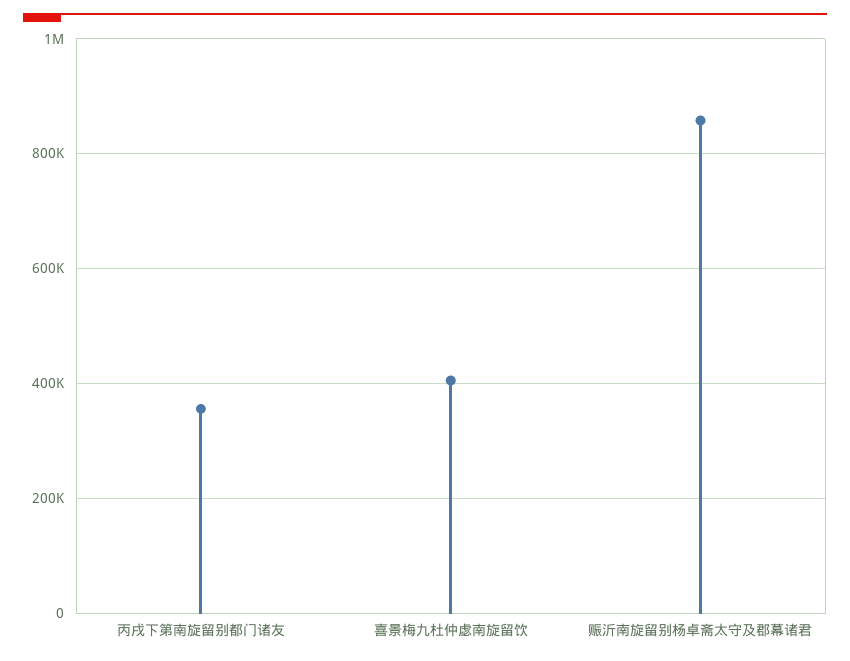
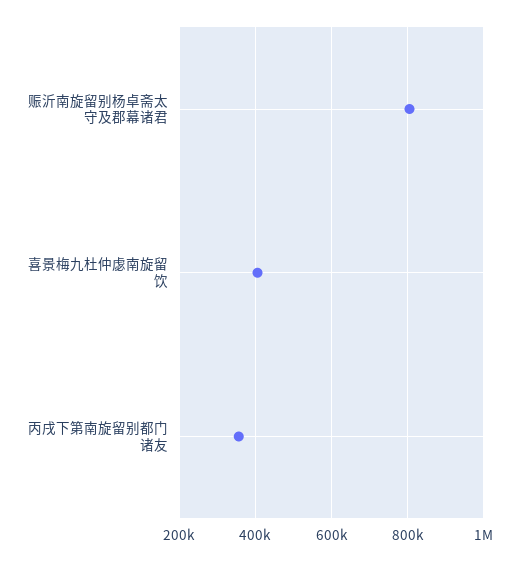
赈沂南旋留别杨卓斋太守及郡幕诸君: 860000 -> 800000

